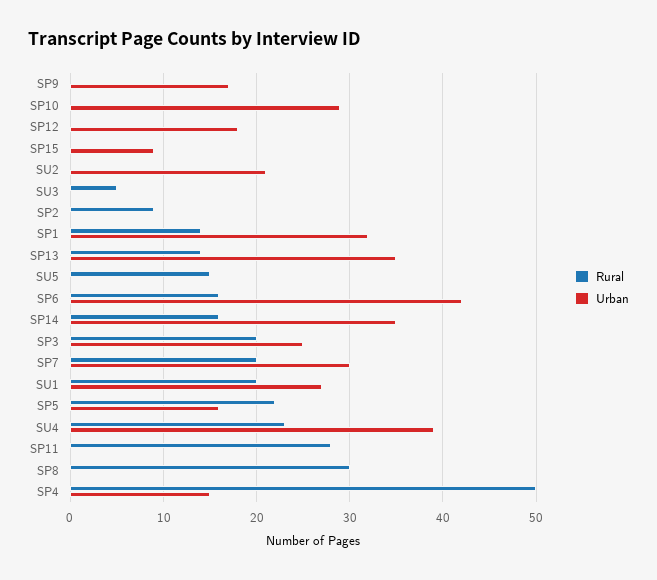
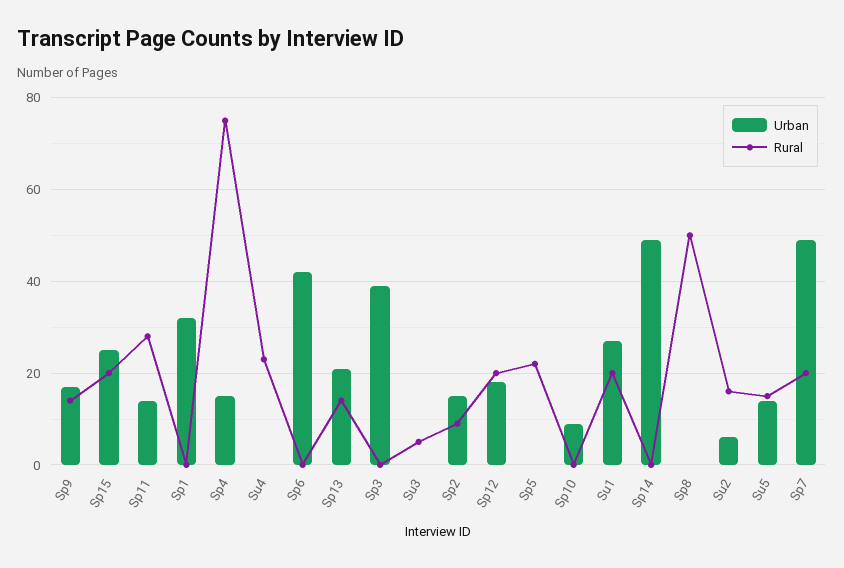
Rural, SP9: 0 -> 15
Urban, SP10: 29 -> 10
Rural, SP12: 0 -> 20
Rural, SP15: 0 -> 20
Urban, SP15: 9 -> 25
Rural, SU2: 0 -> 15
Urban, SU2: 21 -> 5
Urban, SP2: 0 -> 15
Rural, SP1: 14 -> 0
Urban, SP13: 35 -> 20
Urban, SU5: 0 -> 15
Rural, SP6: 16 -> 0
Rural, SP14: 16 -> 0
Urban, SP14: 35 -> 50
Rural, SP3: 20 -> 0
Urban, SP3: 25 -> 40
Urban, SP7: 30 -> 50
Urban, SP5: 16 -> 0
Urban, SU4: 39 -> 0
Urban, SP11: 0 -> 15
Rural, SP8: 30 -> 50
Rural, SP4: 50 -> 75

